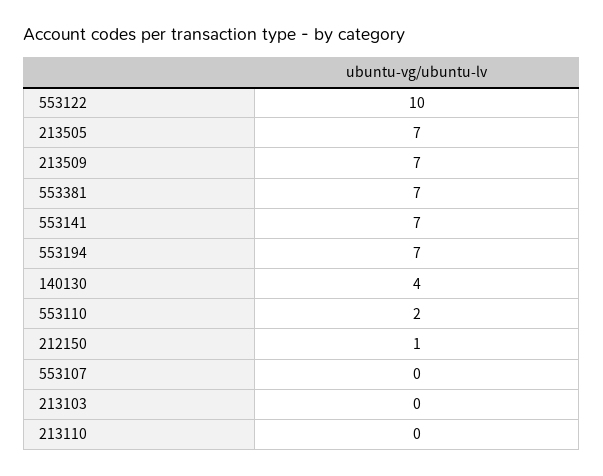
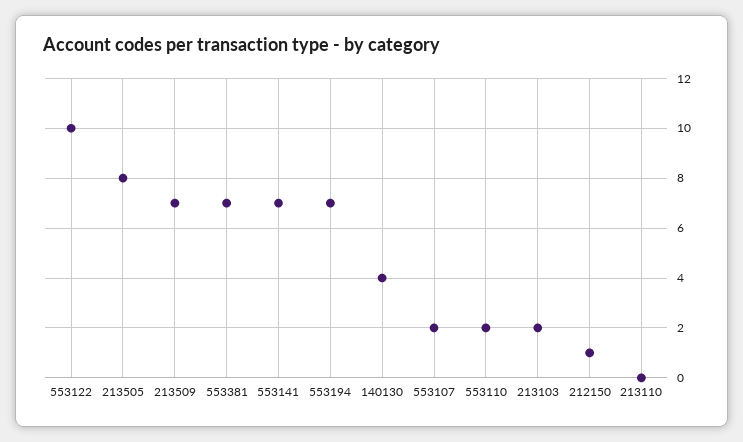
213505: 7 -> 8
553107: 0 -> 2
213103: 0 -> 2

